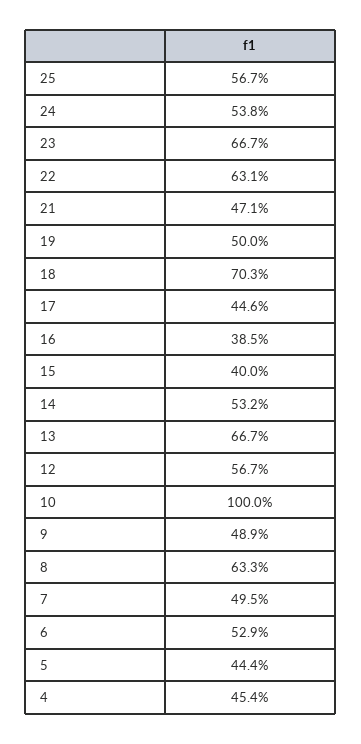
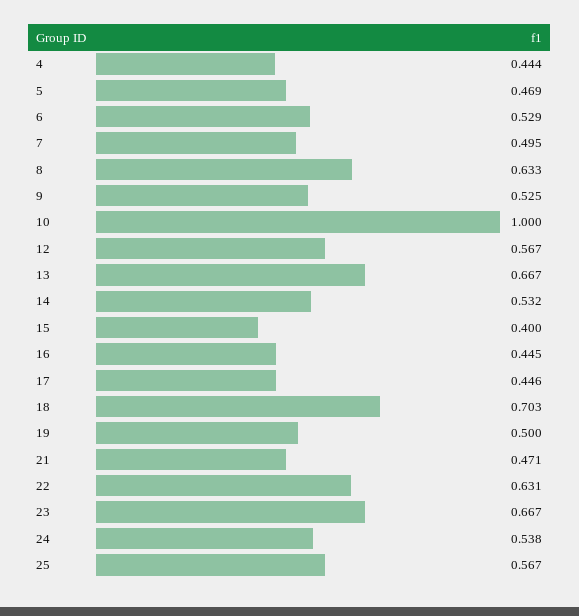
16: 0.385 -> 0.445
9: 0.489 -> 0.525
5: 0.444 -> 0.469
4: 0.454 -> 0.444

